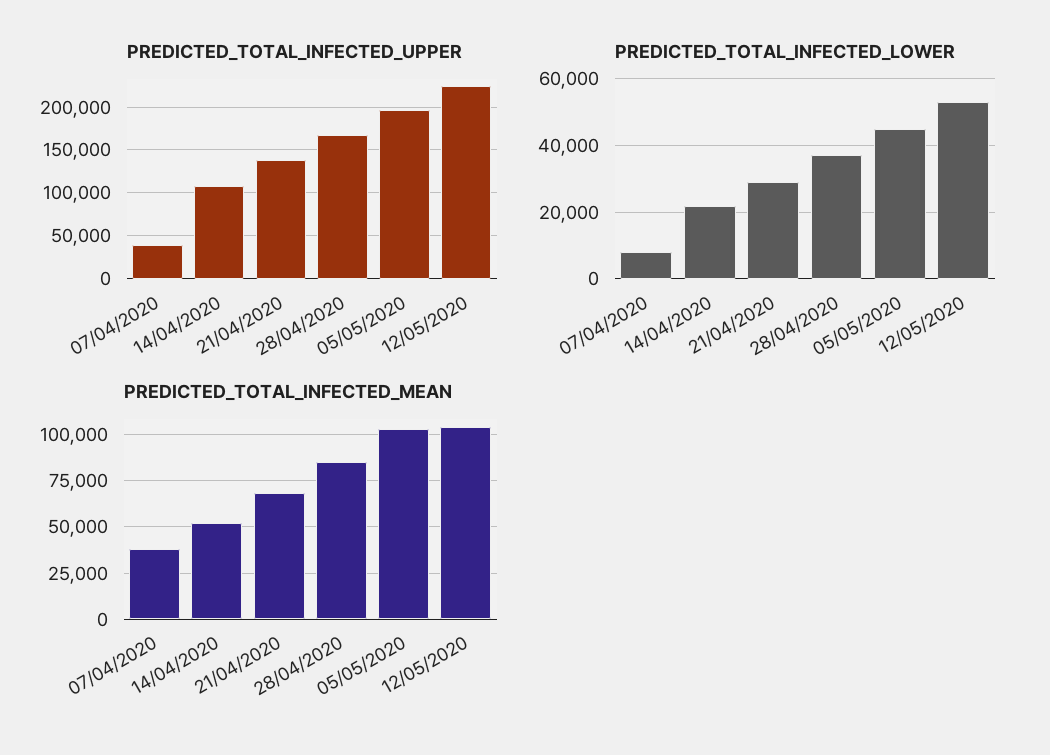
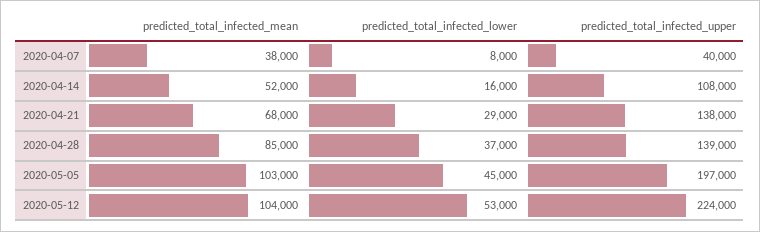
PREDICTED_TOTAL_INFECTED_UPPER, 28/04/2020: 170000 -> 139000
PREDICTED_TOTAL_INFECTED_LOWER, 14/04/2020: 22000 -> 16000

